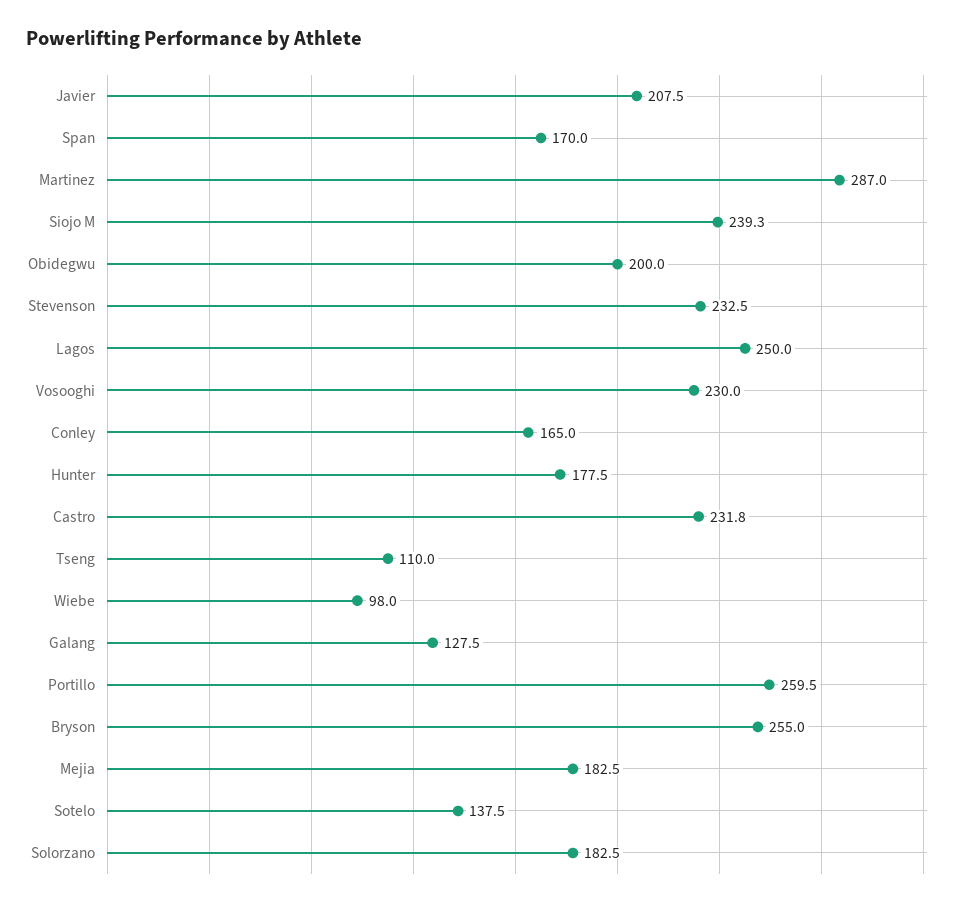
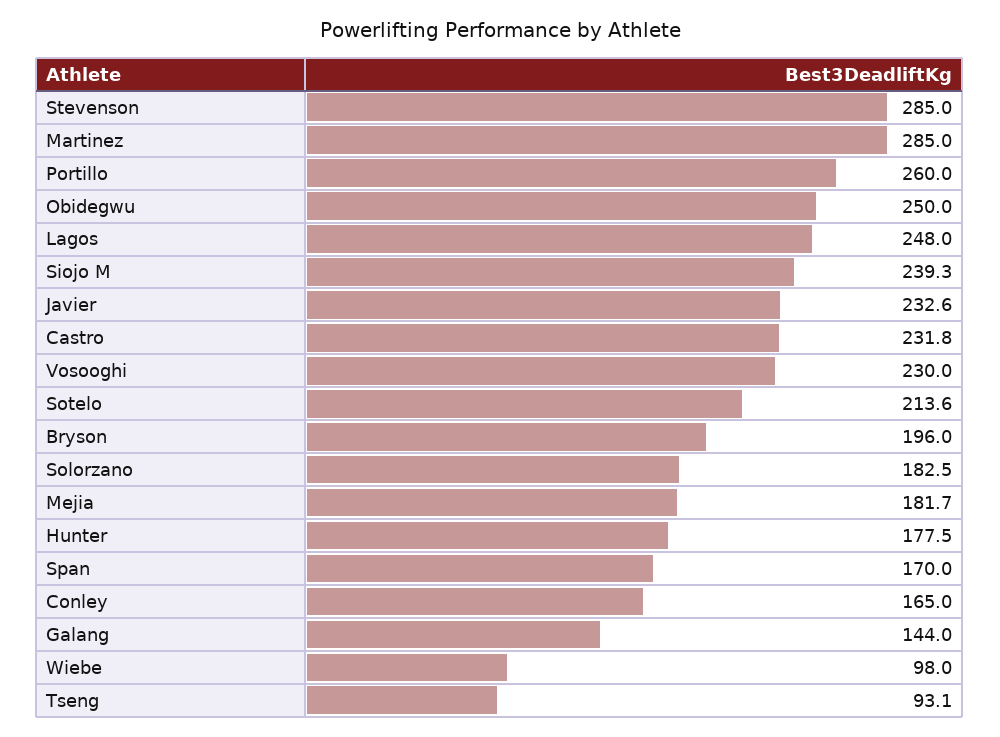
Javier: 207.5 -> 232.6
Martinez: 287 -> 285
Obidegwu: 200 -> 250
Stevenson: 232.5 -> 285
Lagos: 250 -> 248
Tseng: 110 -> 93.1
Galang: 127.5 -> 144
Portillo: 259.5 -> 260
Bryson: 255 -> 196
Mejia: 182.5 -> 181.7
Sotelo: 137.5 -> 213.6

